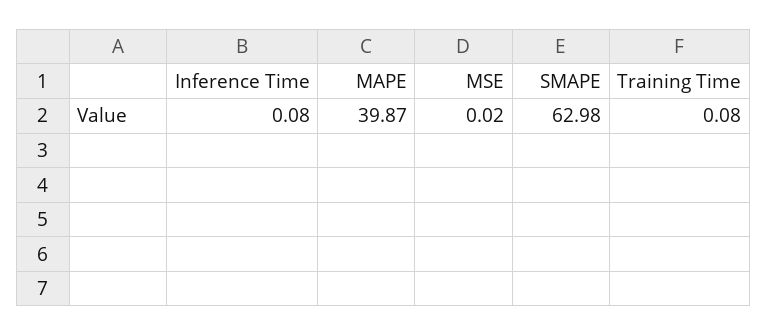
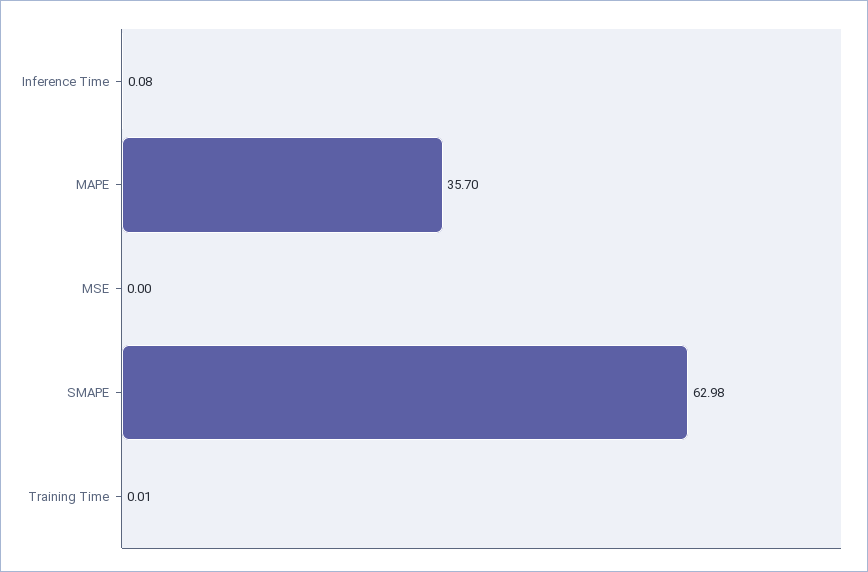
MAPE: 39.87 -> 35.7
MSE: 0.02 -> 0
Training Time: 0.08 -> 0.01

